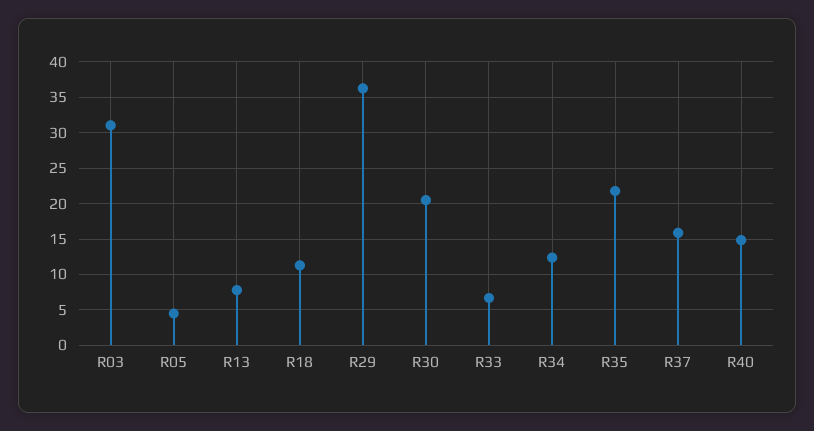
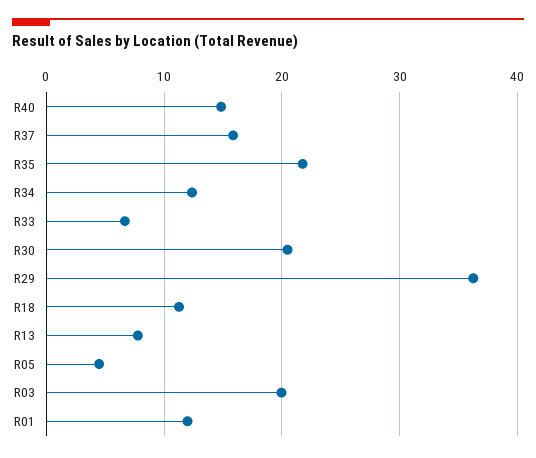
R03: 31 -> 20
R01: none -> 12

